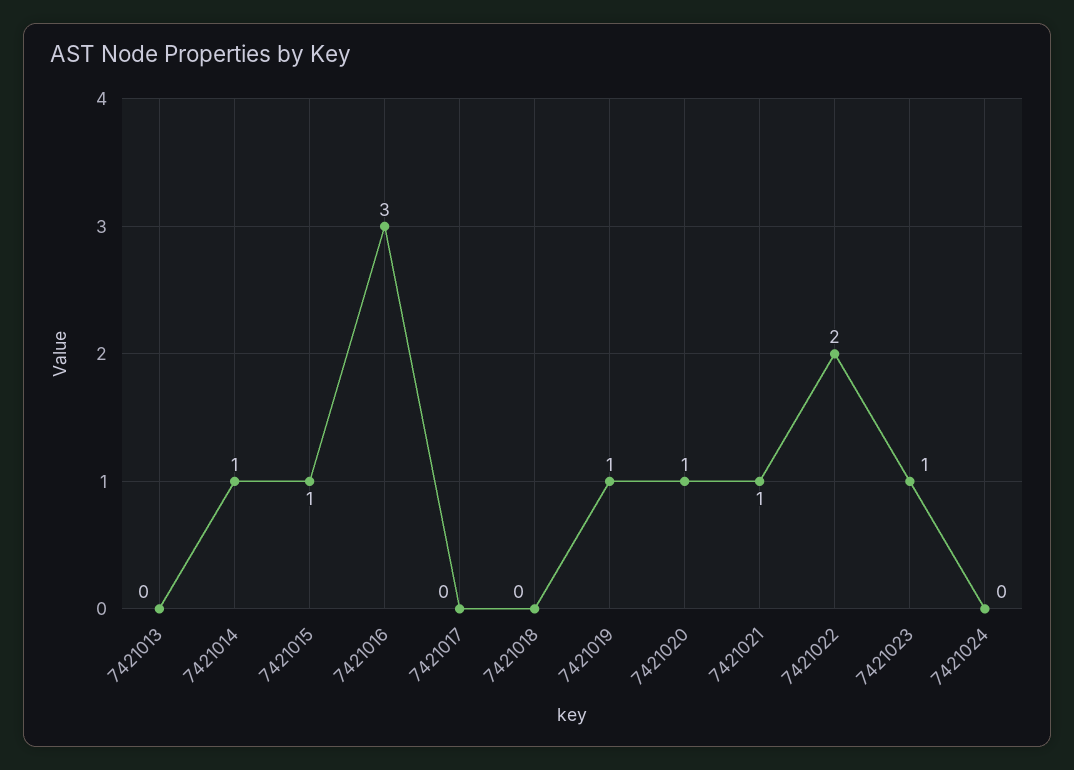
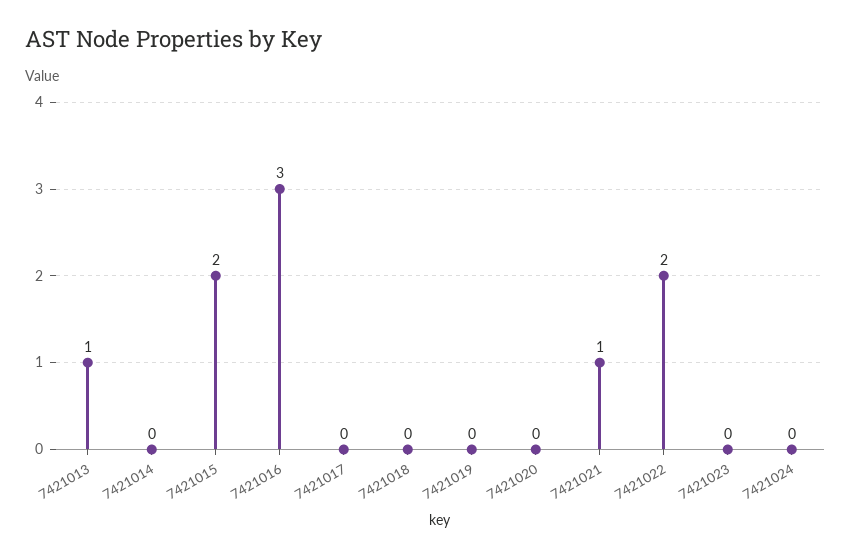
7421013: 0 -> 1
7421014: 1 -> 0
7421015: 1 -> 2
7421019: 1 -> 0
7421020: 1 -> 0
7421023: 1 -> 0

